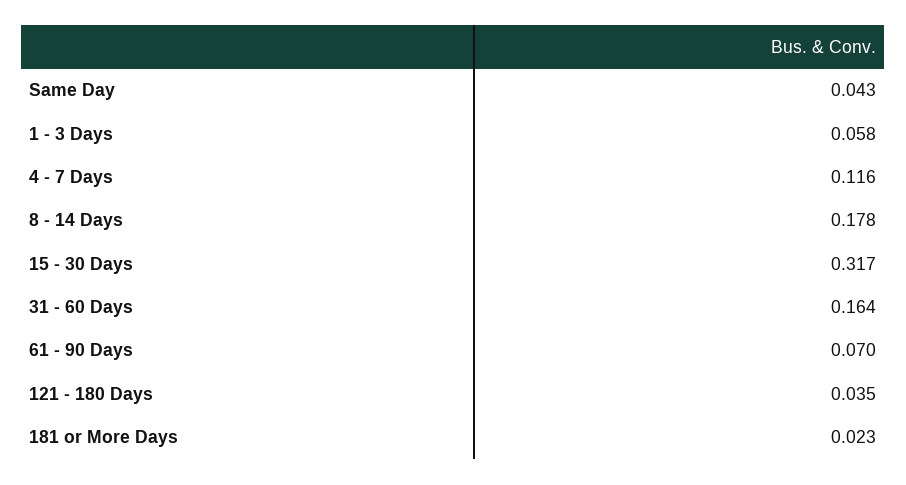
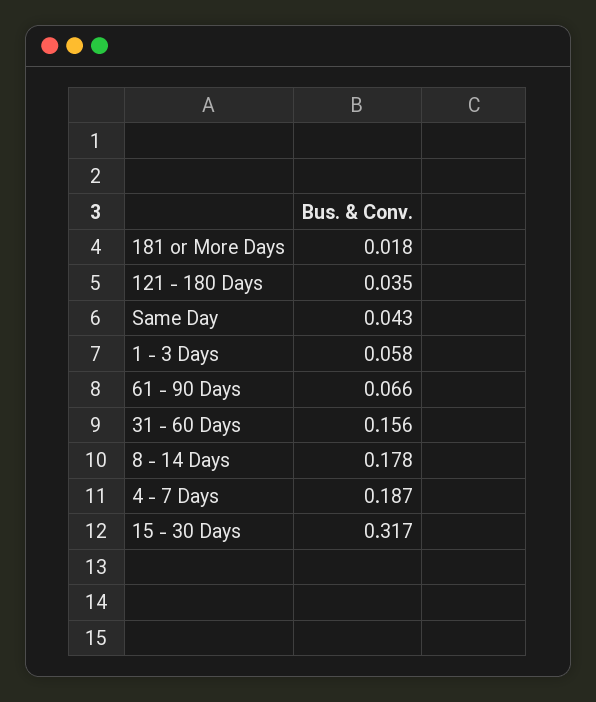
4 - 7 Days: 0.116 -> 0.187
31 - 60 Days: 0.164 -> 0.156
61 - 90 Days: 0.07 -> 0.066
181 or More Days: 0.023 -> 0.018

